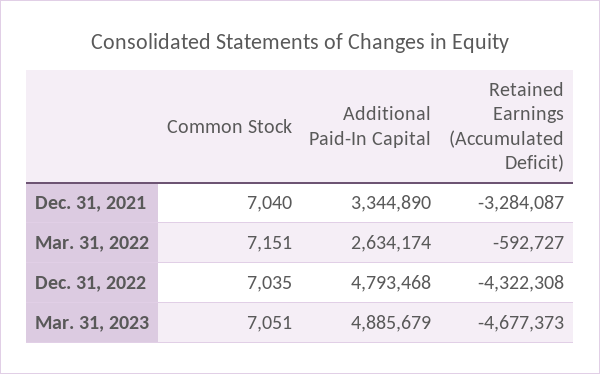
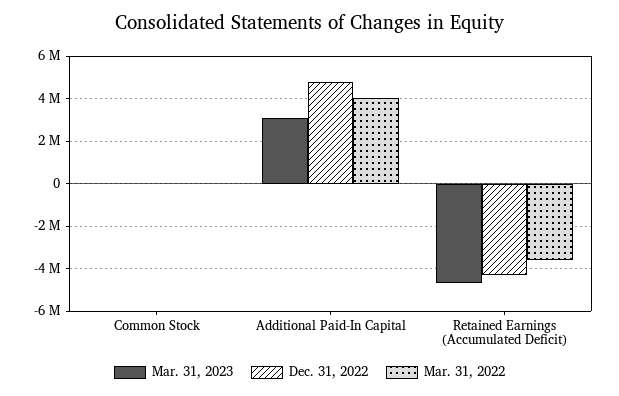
Dec. 31, 2021, Common Stock: 7040 -> none
Dec. 31, 2021, Additional Paid-In Capital: 3344890 -> none
Dec. 31, 2021, Retained Earnings (Accumulated Deficit): -3284087 -> none
Mar. 31, 2022, Additional Paid-In Capital: 2634174 -> 4000000
Mar. 31, 2022, Retained Earnings (Accumulated Deficit): -592727 -> -3500000
Mar. 31, 2023, Additional Paid-In Capital: 4885679 -> 3000000

